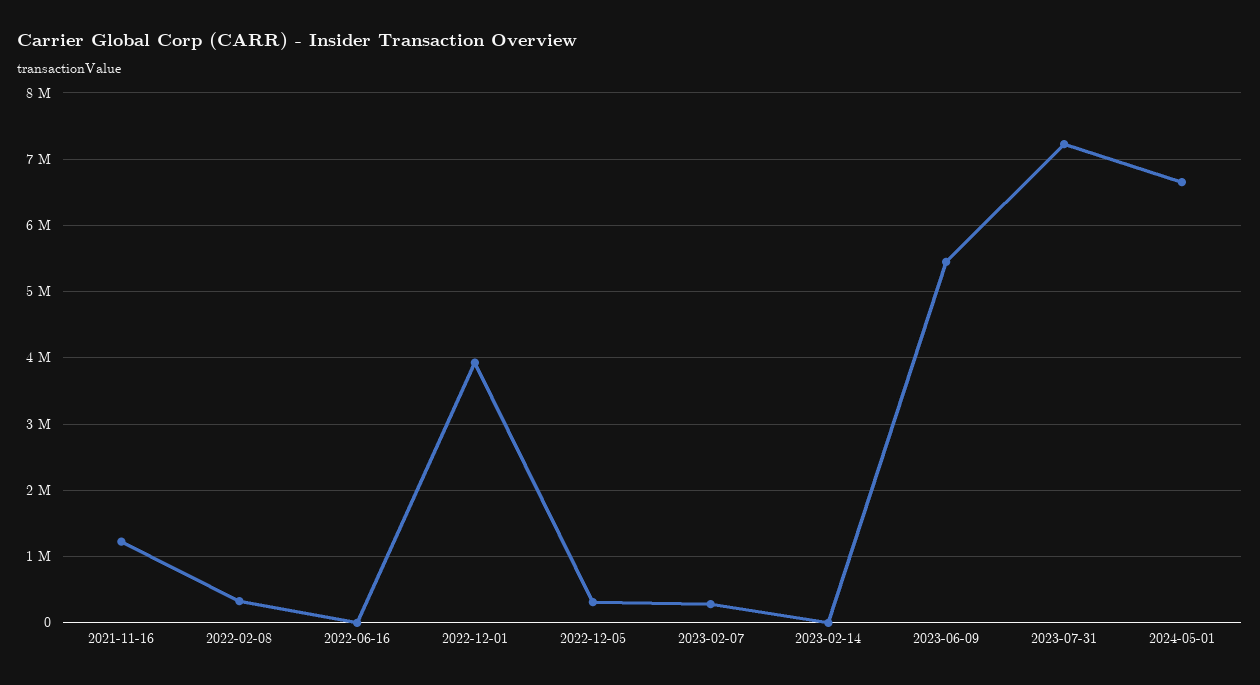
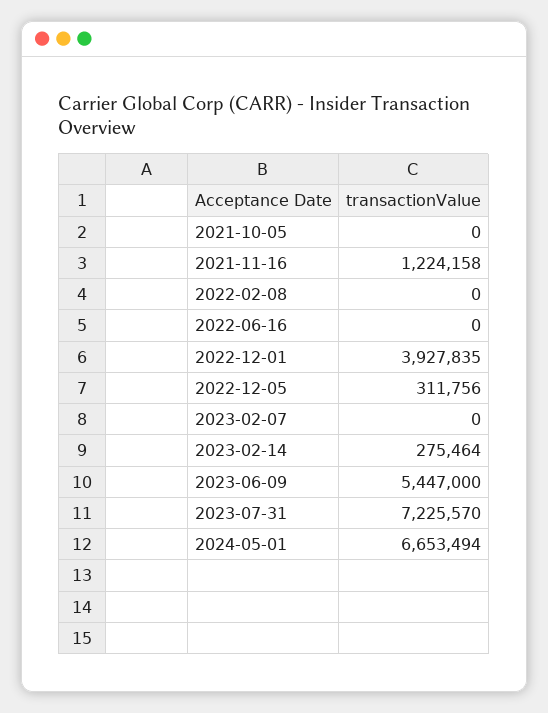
2022-02-08: 300000 -> 0
2023-02-07: 300000 -> 0
2023-02-14: 0 -> 275464
2021-10-05: none -> 0

